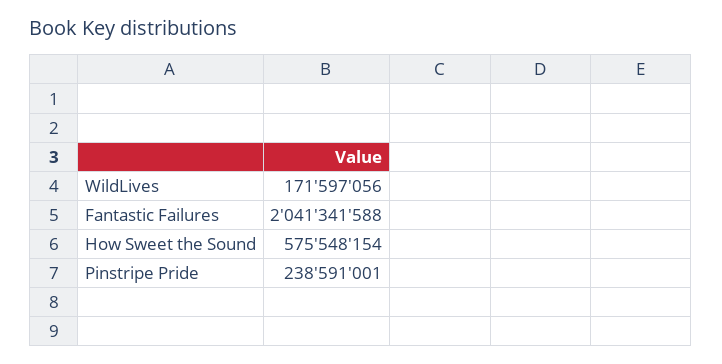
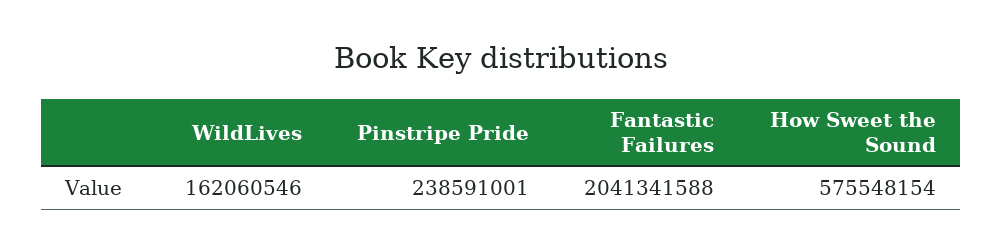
WildLives: 171597056 -> 162060546

